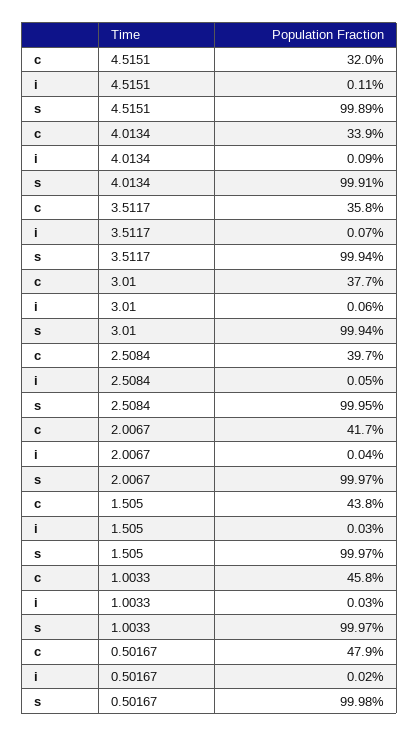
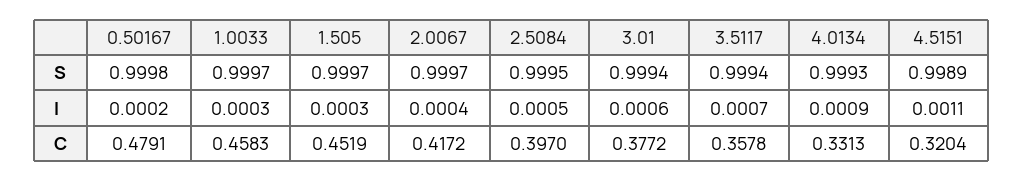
c, 4.0134: 0.339 -> 0.3313
s, 4.0134: 0.9991 -> 0.9993
c, 1.505: 0.438 -> 0.4519

